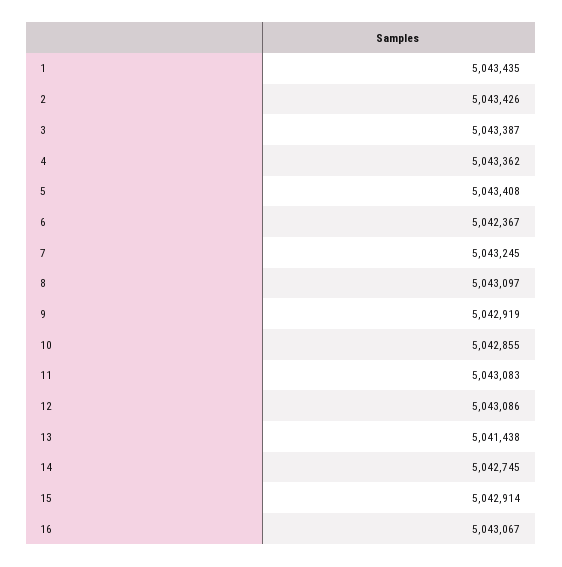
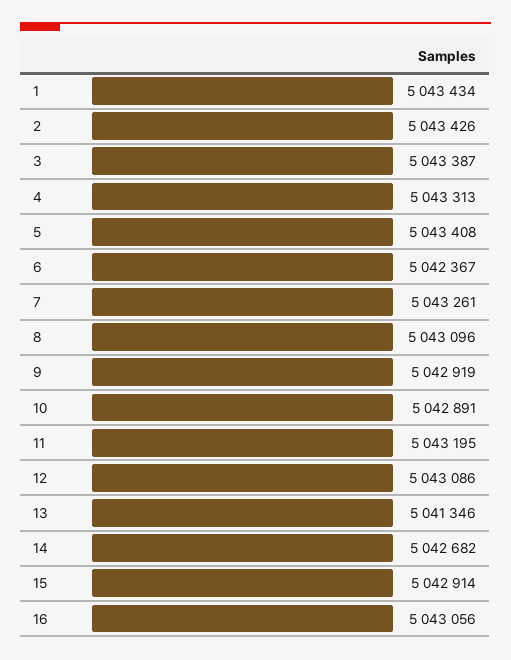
1: 5043435 -> 5043434
4: 5043362 -> 5043313
7: 5043245 -> 5043261
8: 5043097 -> 5043096
10: 5042855 -> 5042891
11: 5043083 -> 5043195
13: 5041438 -> 5041346
14: 5042745 -> 5042682
16: 5043067 -> 5043056

